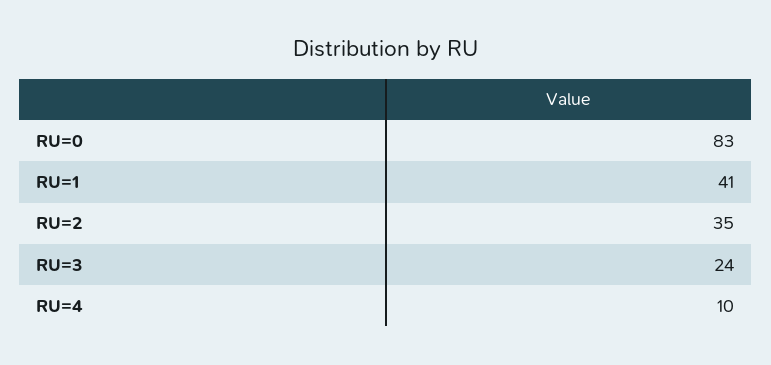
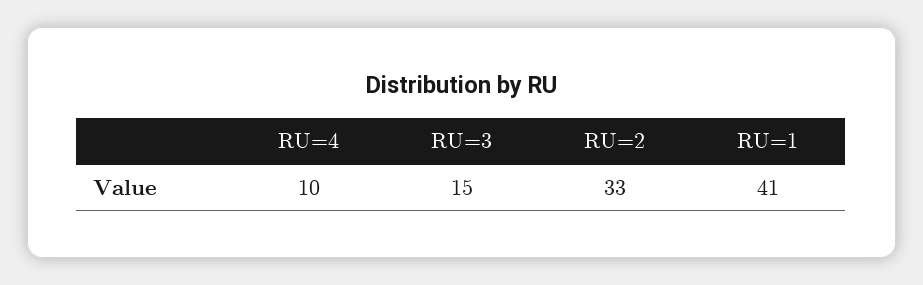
RU=0: 83 -> none
RU=2: 35 -> 33
RU=3: 24 -> 15

